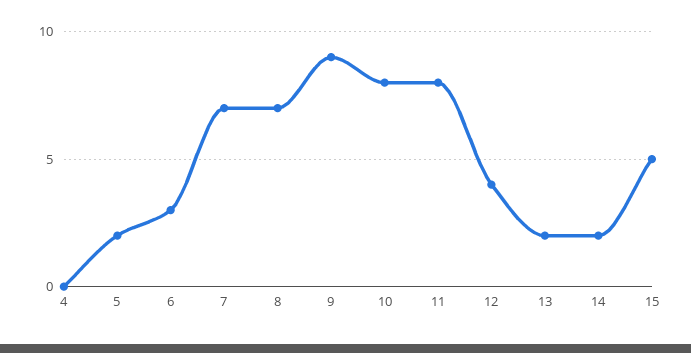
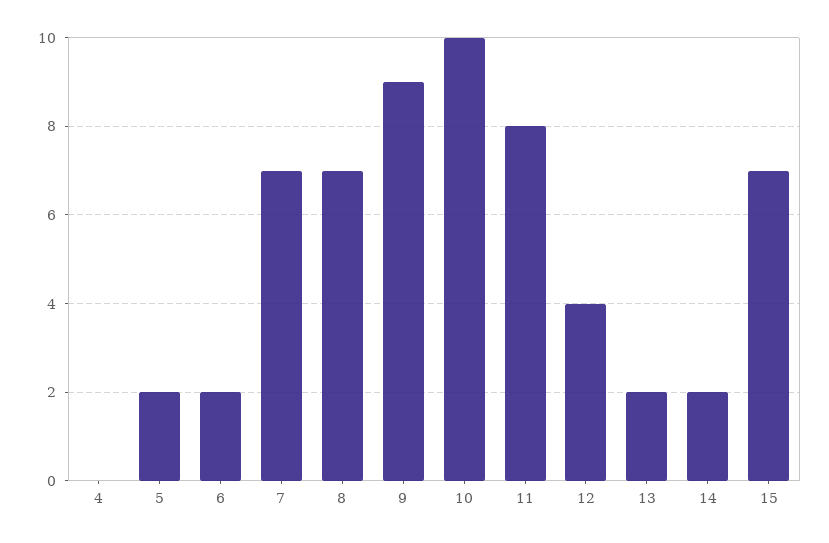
6: 3 -> 2
10: 8 -> 10
15: 5 -> 7

